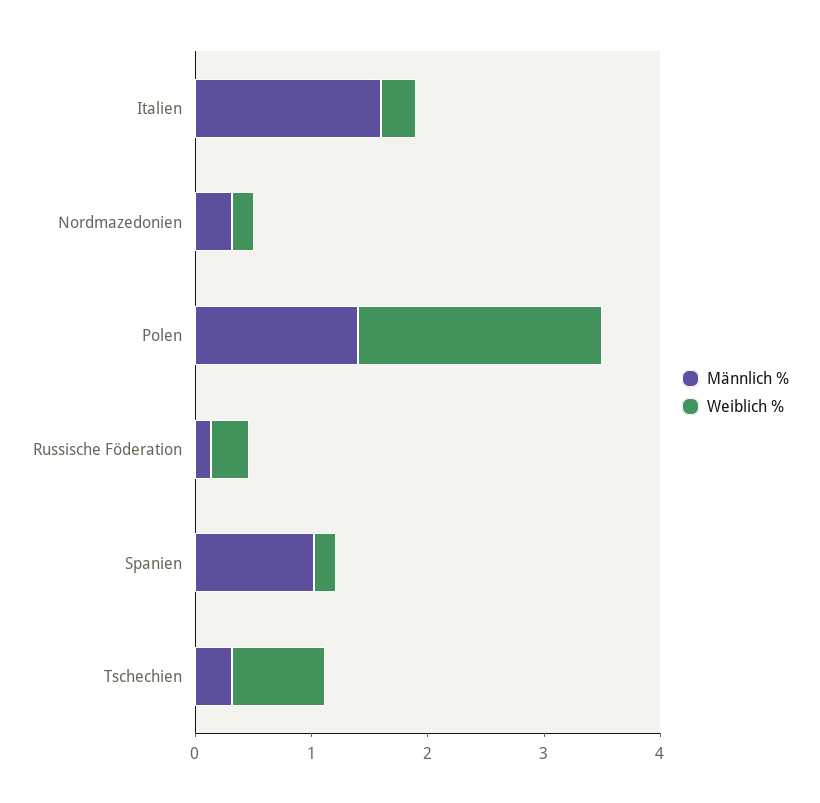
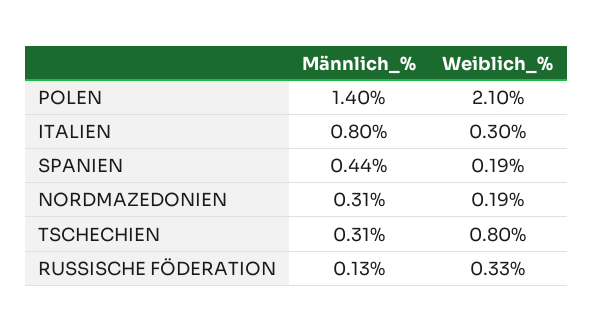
Männlich %, Italien: 1.6 -> 0.8
Männlich %, Spanien: 1 -> 0.44

